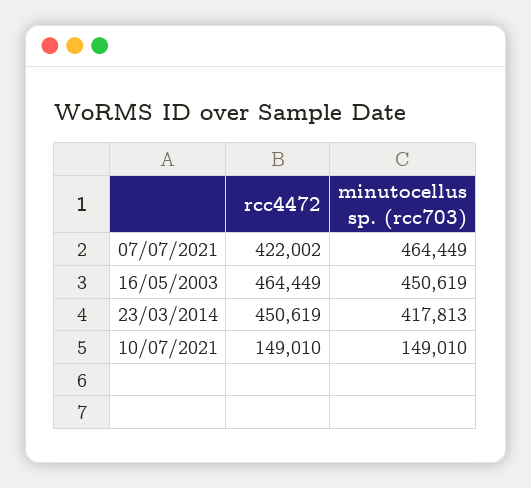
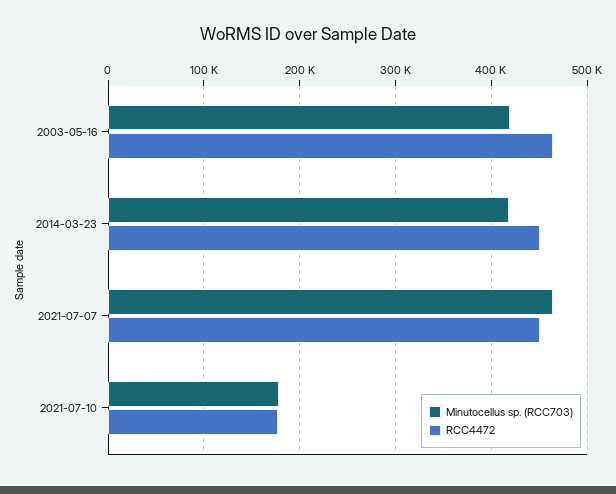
rcc4472, 07/07/2021: 422002 -> 450000
minutocellus sp. (rcc703), 16/05/2003: 450619 -> 420000
rcc4472, 10/07/2021: 149010 -> 180000
minutocellus sp. (rcc703), 10/07/2021: 149010 -> 180000

